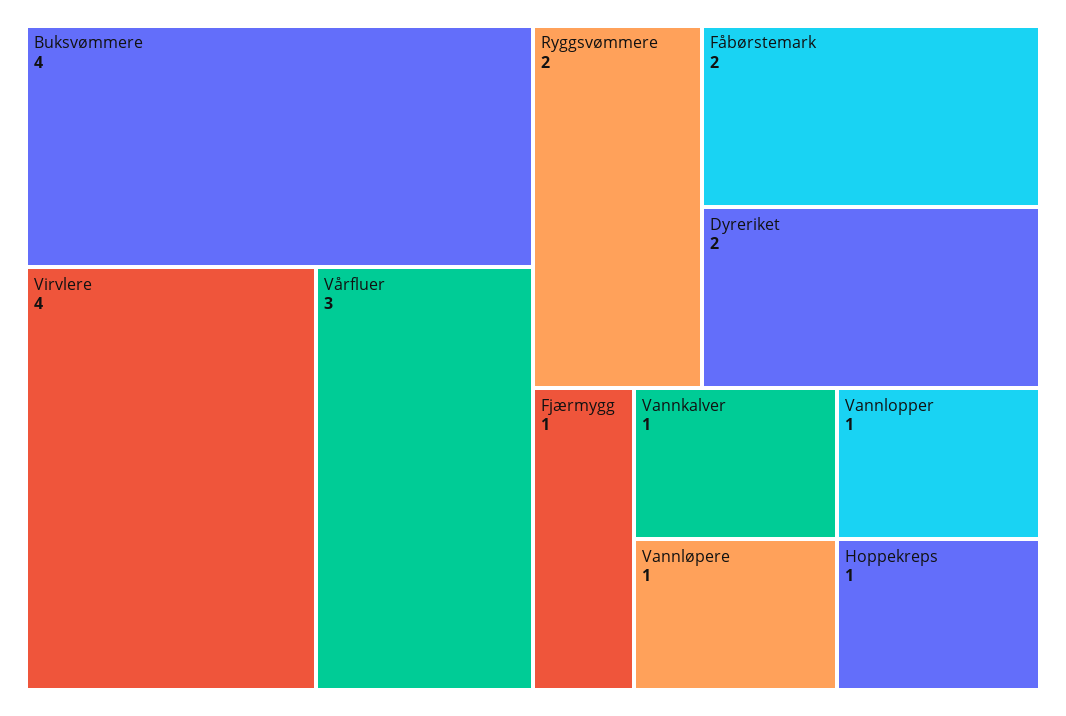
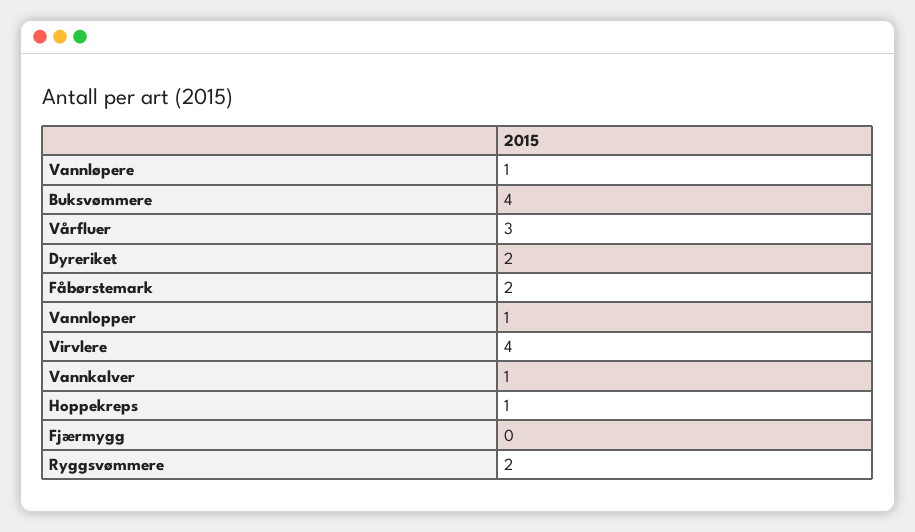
Fjærmygg: 1 -> 0

